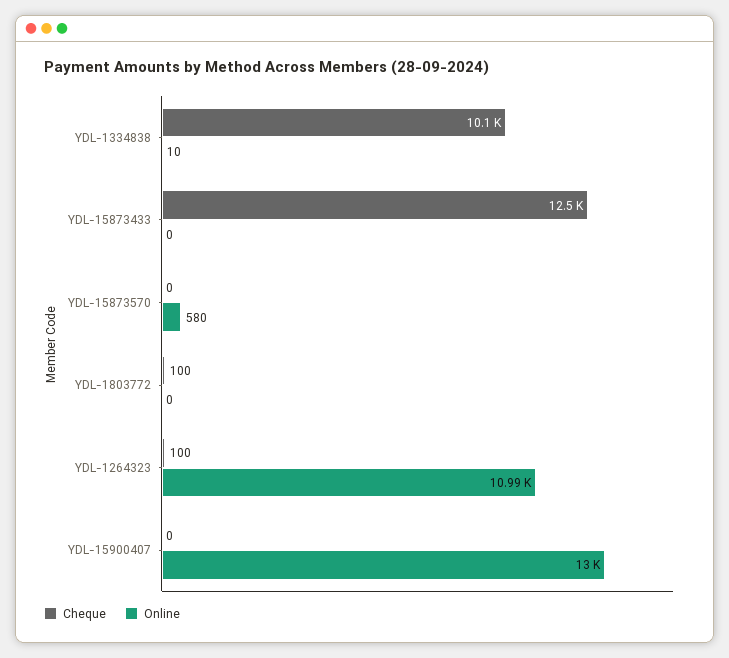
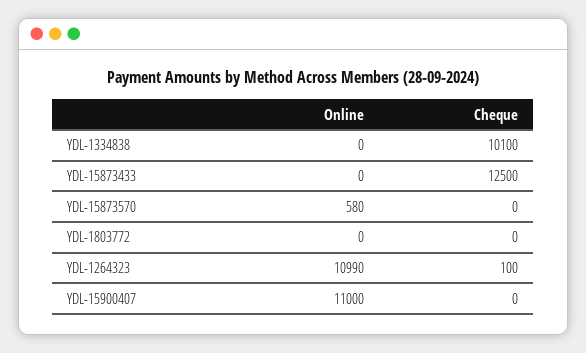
Online, YDL-1334838: 10 -> 0
Cheque, YDL-1803772: 100 -> 0
Online, YDL-15900407: 13000 -> 11000

